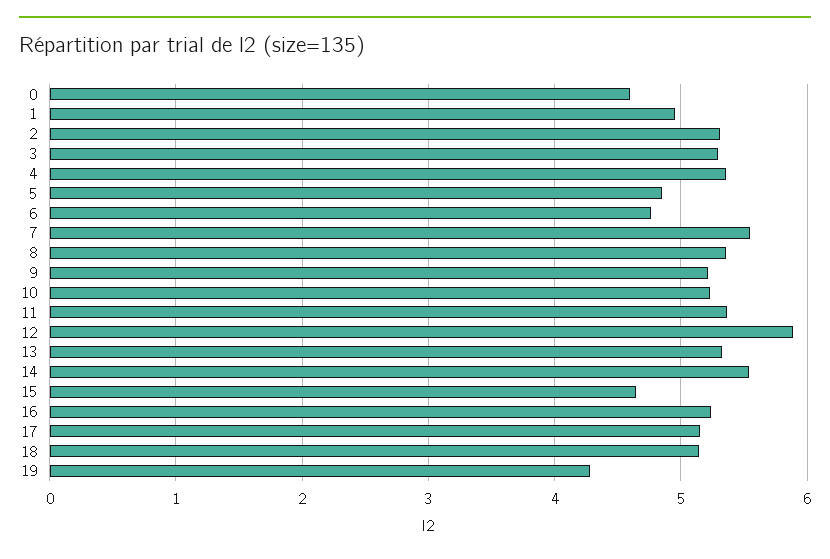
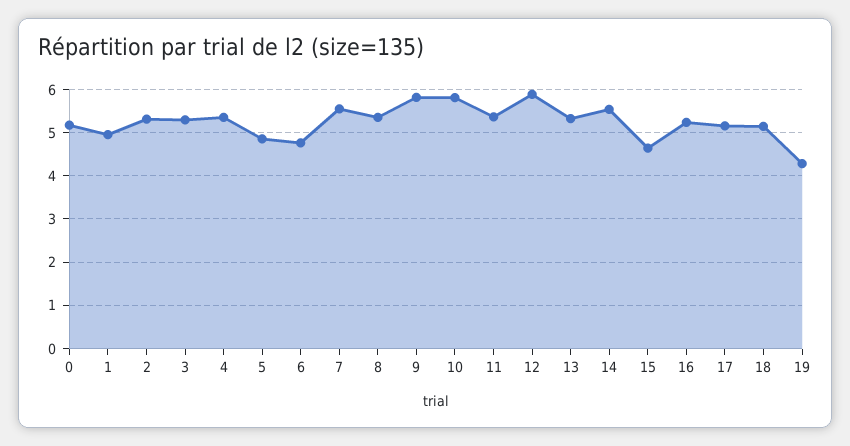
0: 4.6 -> 5.2
9: 5.2 -> 5.8
10: 5.2 -> 5.8

